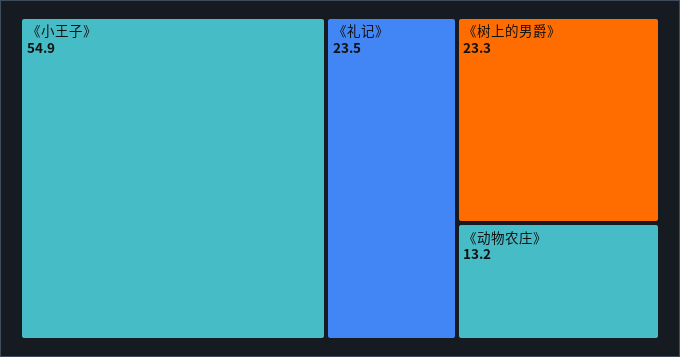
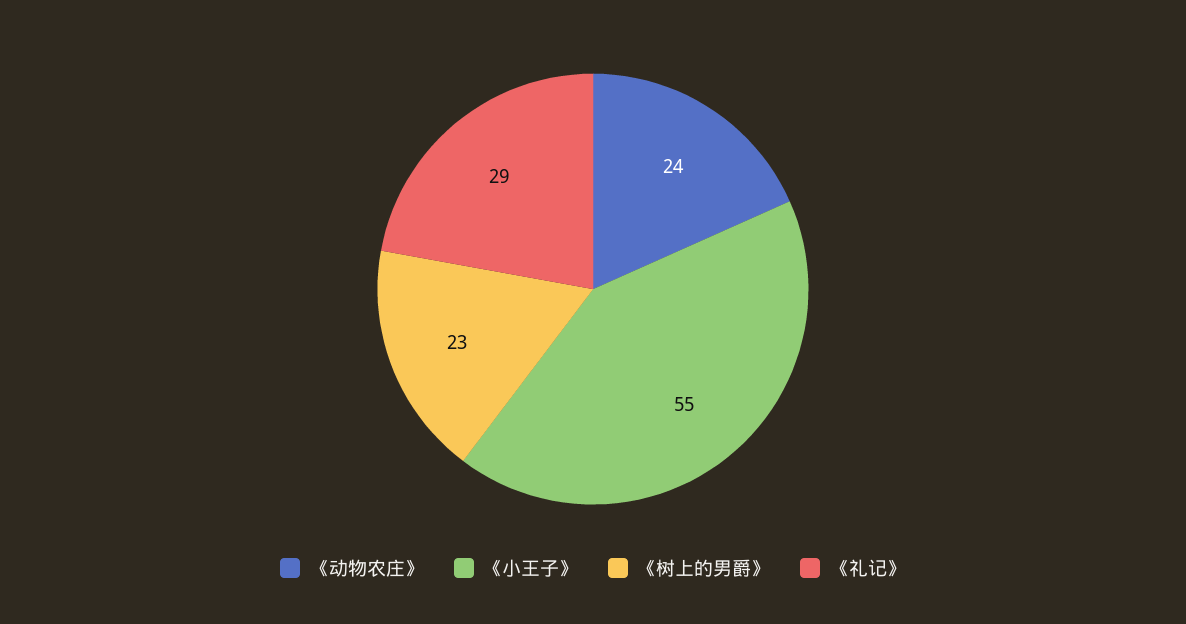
《礼记》: 23.5 -> 29
《动物农庄》: 13.2 -> 24

